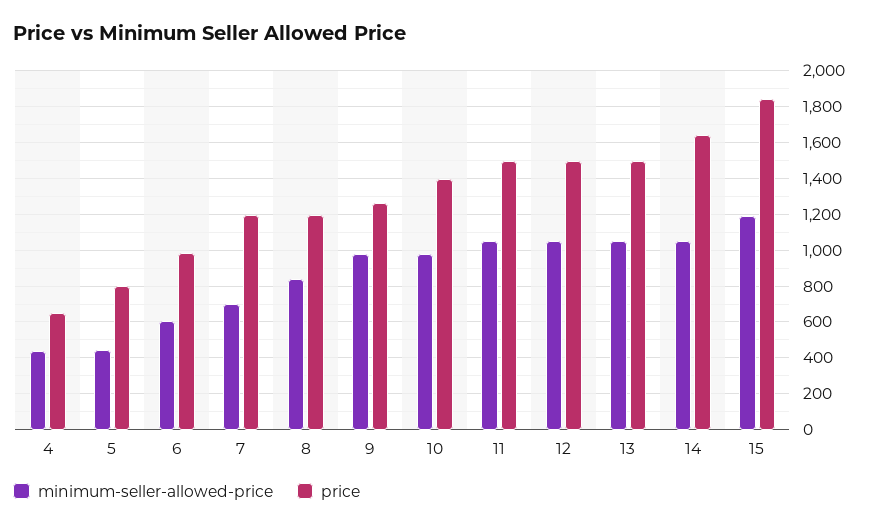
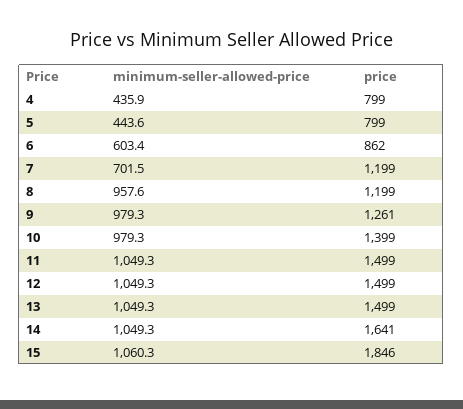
price, 4: 650 -> 799
price, 6: 1000 -> 862
minimum-seller-allowed-price, 8: 850 -> 957.6
minimum-seller-allowed-price, 15: 1200 -> 1060.3

